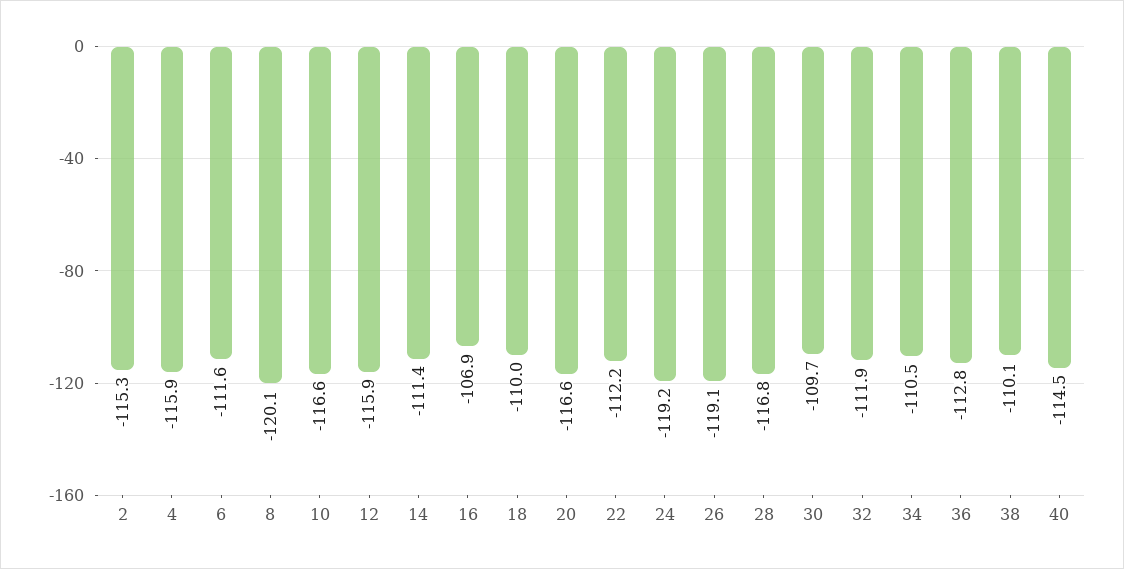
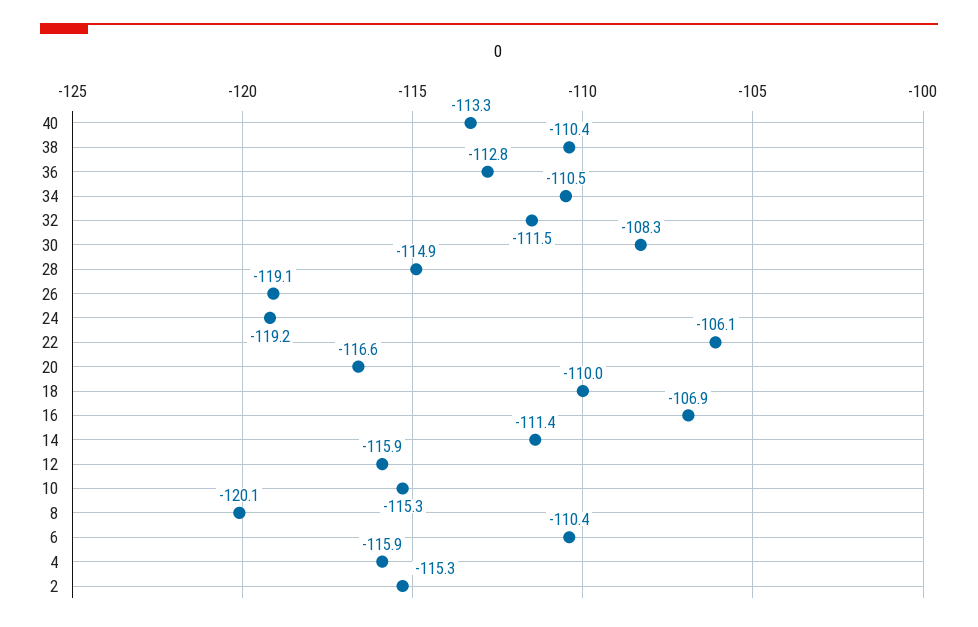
6: -111.6 -> -110.4
10: -116.6 -> -115.3
22: -112.2 -> -106.1
28: -116.8 -> -114.9
30: -109.7 -> -108.3
32: -111.9 -> -111.5
38: -110.1 -> -110.4
40: -114.5 -> -113.3

